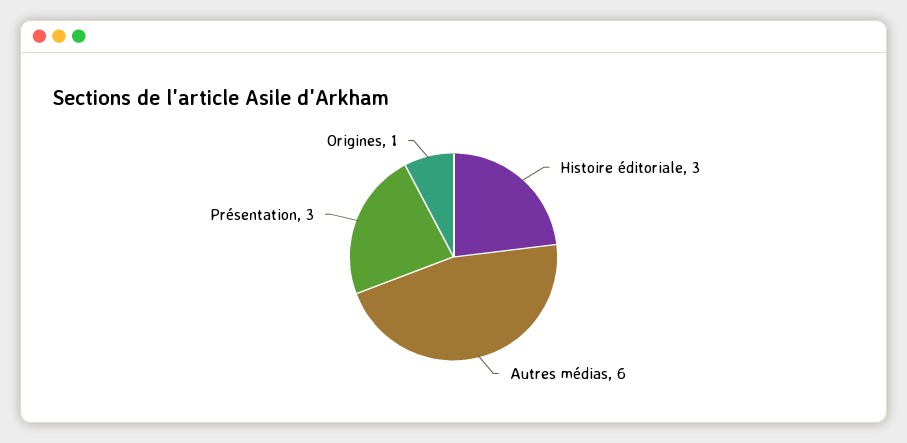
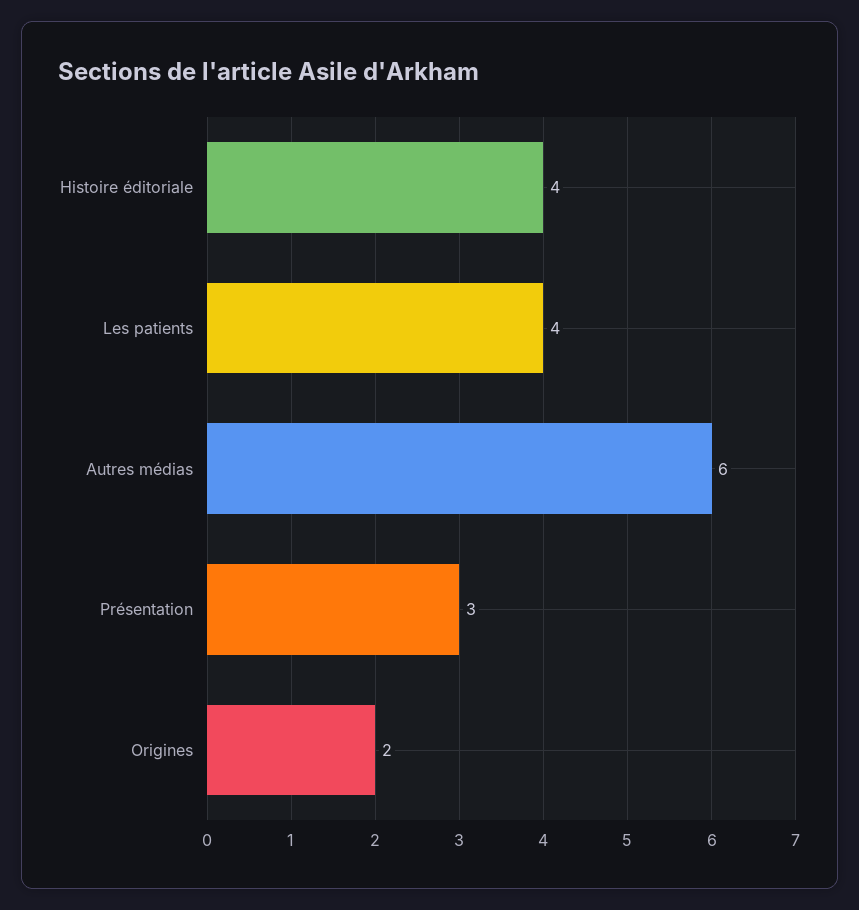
Histoire éditoriale: 3 -> 4
Origines: 1 -> 2
Les patients: none -> 4

